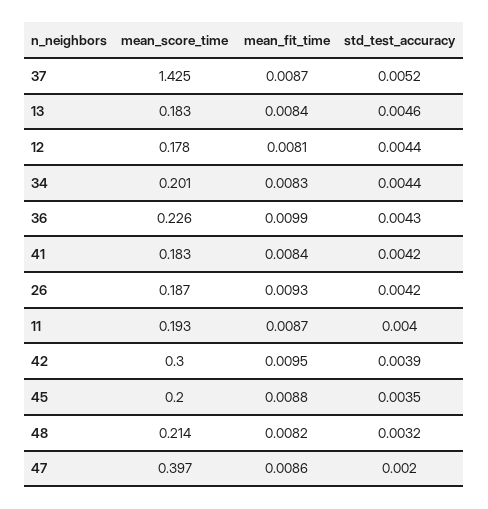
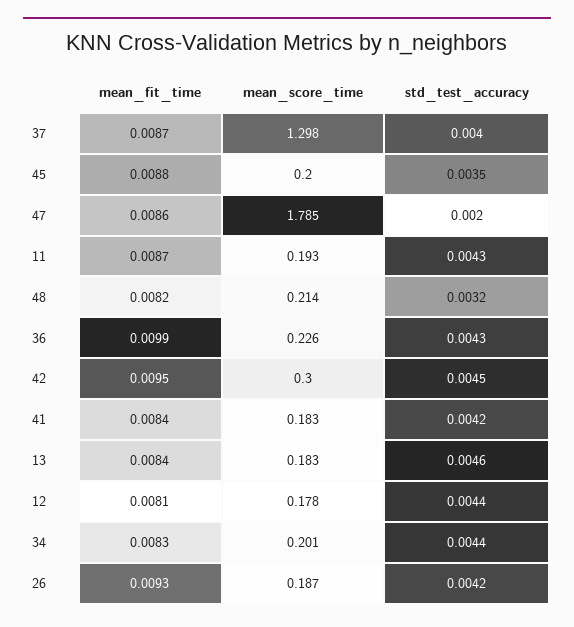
mean_score_time, 37: 1.425 -> 1.298
std_test_accuracy, 37: 0.0052 -> 0.004
std_test_accuracy, 11: 0.004 -> 0.0043
std_test_accuracy, 42: 0.0039 -> 0.0045
mean_score_time, 47: 0.397 -> 1.785

